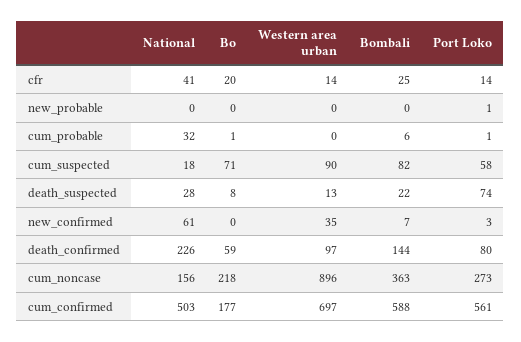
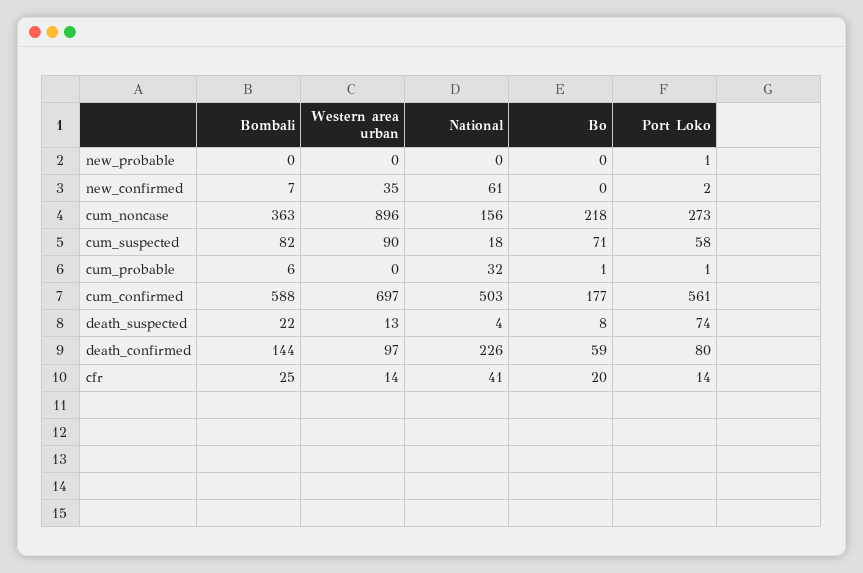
National, death_suspected: 28 -> 4
Port Loko, new_confirmed: 3 -> 2

